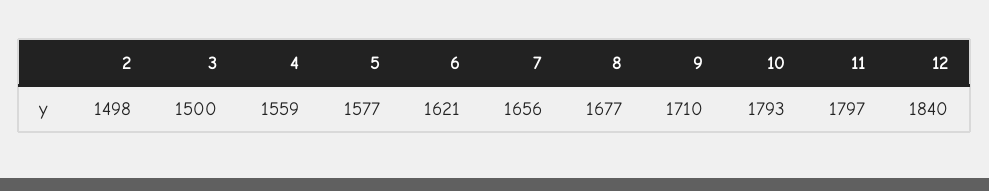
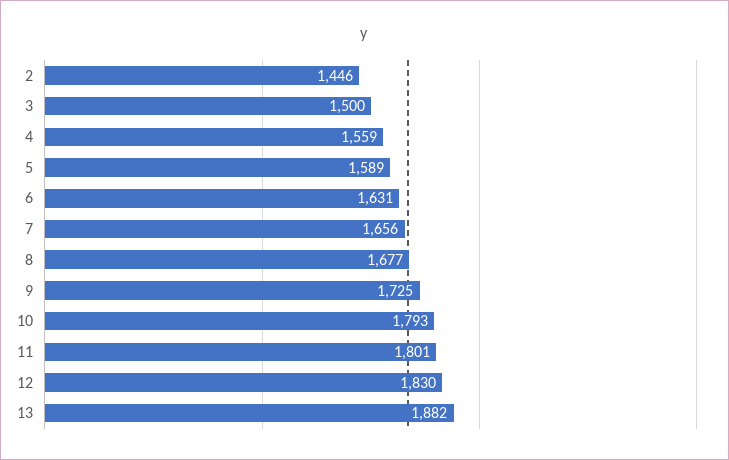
2: 1498 -> 1446
5: 1577 -> 1589
6: 1621 -> 1631
9: 1710 -> 1725
11: 1797 -> 1801
12: 1840 -> 1830
13: none -> 1882

